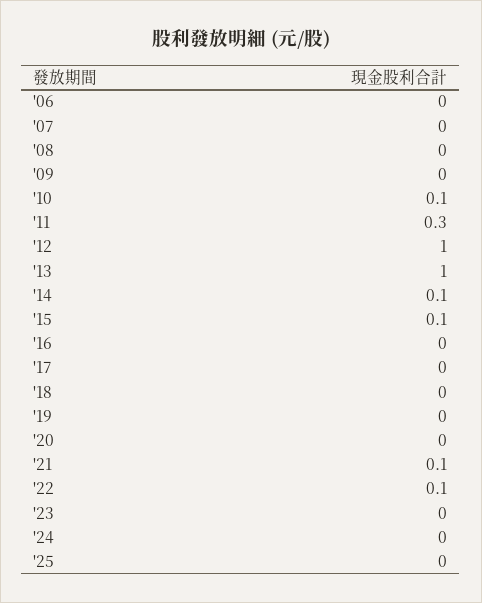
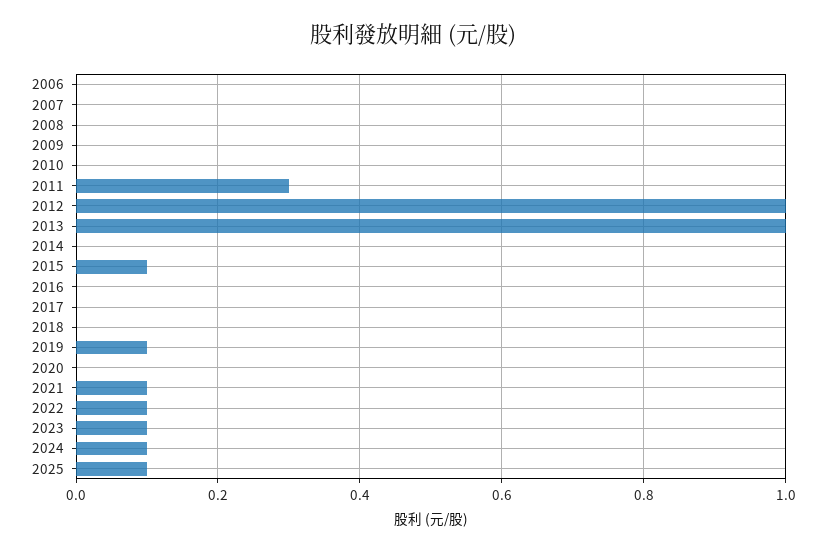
'10: 0.1 -> 0
'14: 0.1 -> 0
'19: 0 -> 0.1
'23: 0 -> 0.1
'24: 0 -> 0.1
'25: 0 -> 0.1

